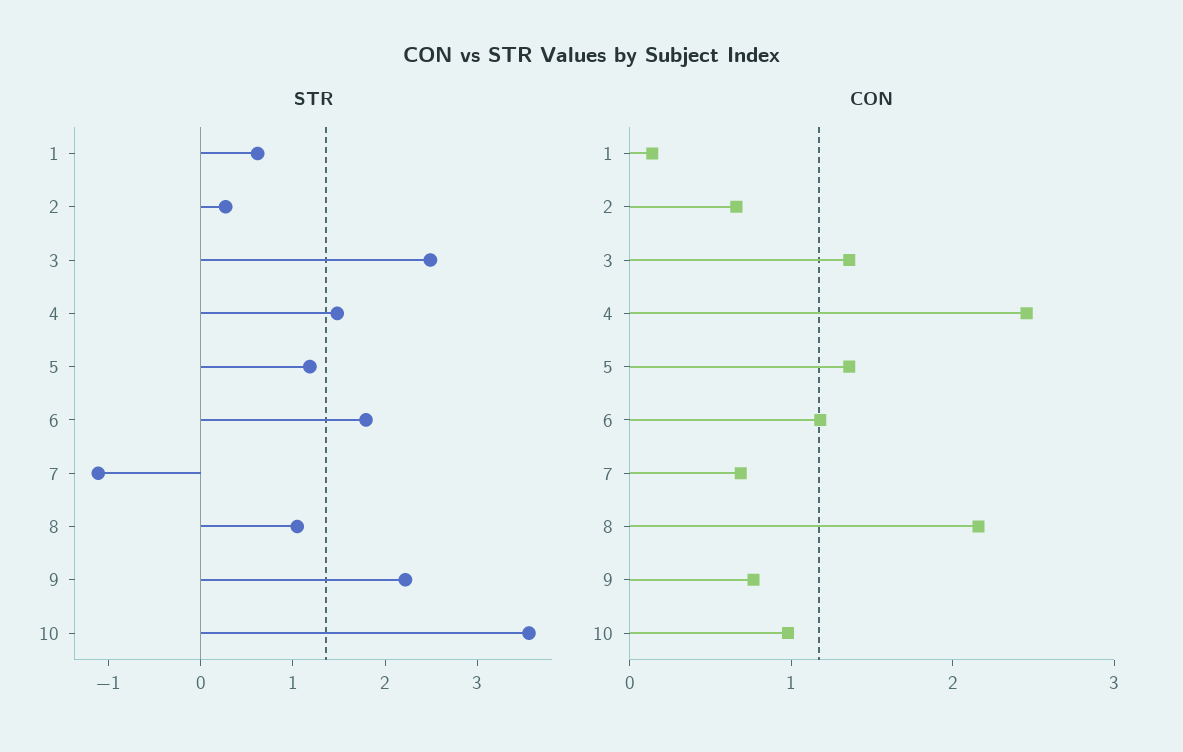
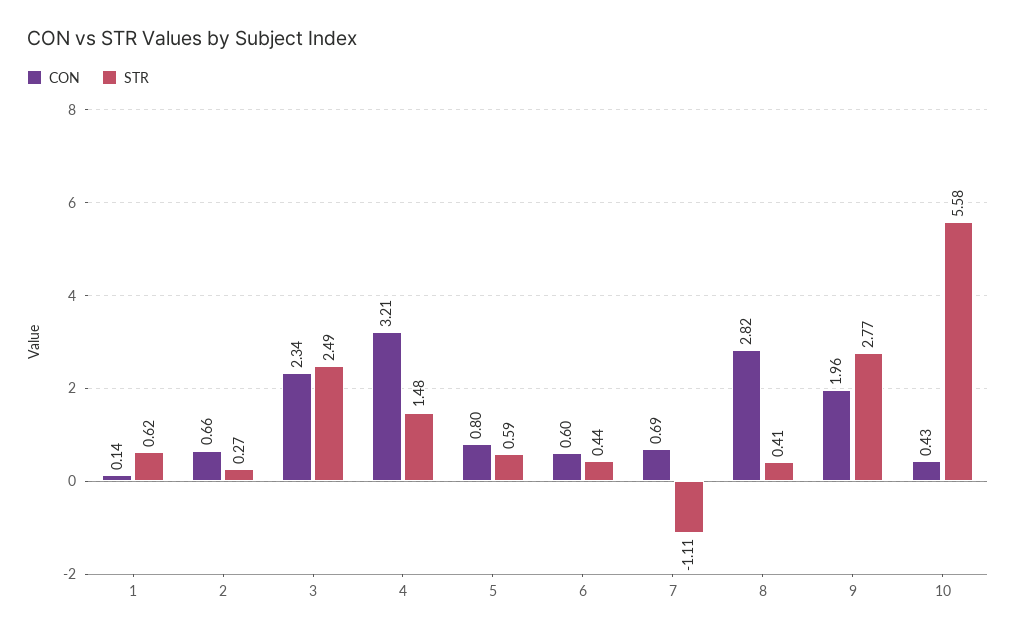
STR, 5: 1.2 -> 0.59
STR, 6: 1.8 -> 0.44
STR, 8: 1 -> 0.41
STR, 9: 2.2 -> 2.77
STR, 10: 3.6 -> 5.58
CON, 3: 1.4 -> 2.34
CON, 4: 2.4 -> 3.21
CON, 5: 1.4 -> 0.8
CON, 6: 1.2 -> 0.6
CON, 8: 2.2 -> 2.82
CON, 9: 0.8 -> 1.96
CON, 10: 1 -> 0.43

